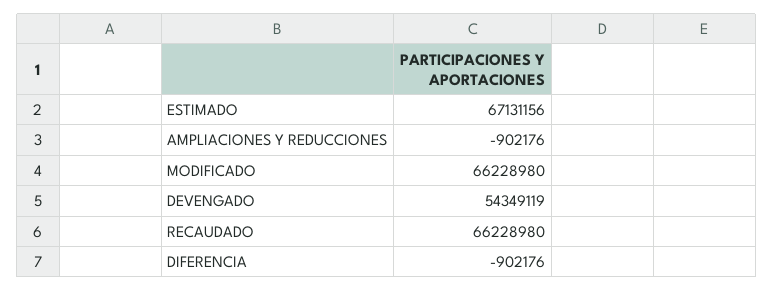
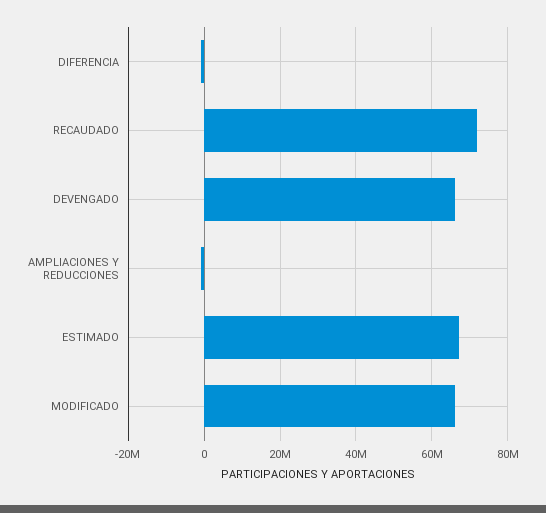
DEVENGADO: 54349119 -> 66000000
RECAUDADO: 66228980 -> 72000000

